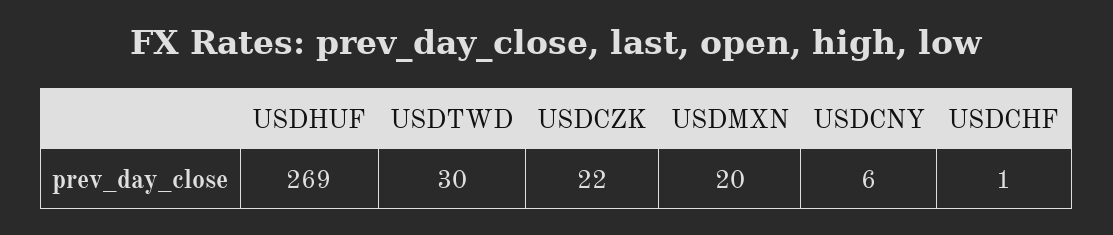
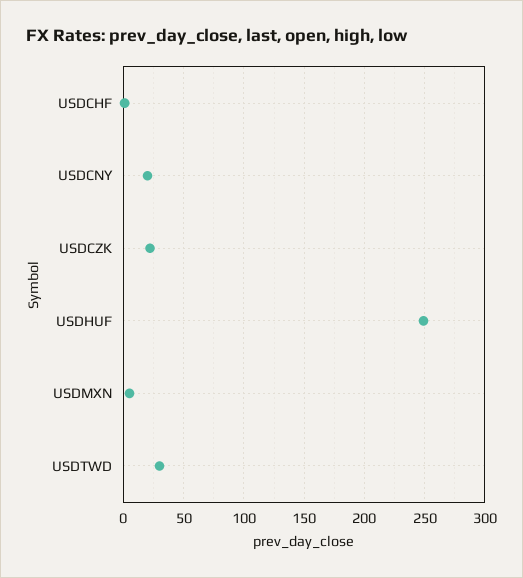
USDHUF: 269 -> 250
USDMXN: 20 -> 5
USDCNY: 6 -> 20

